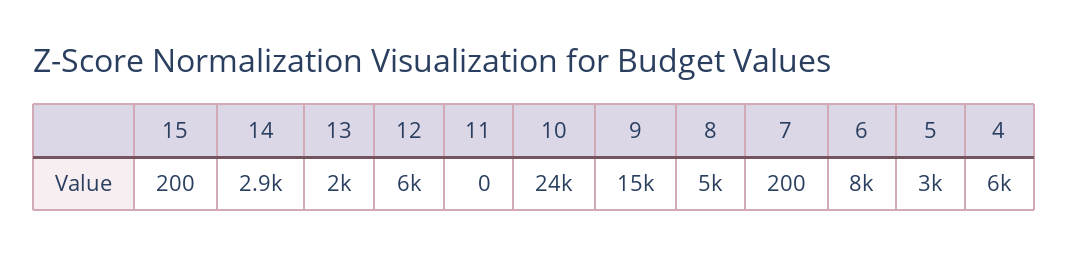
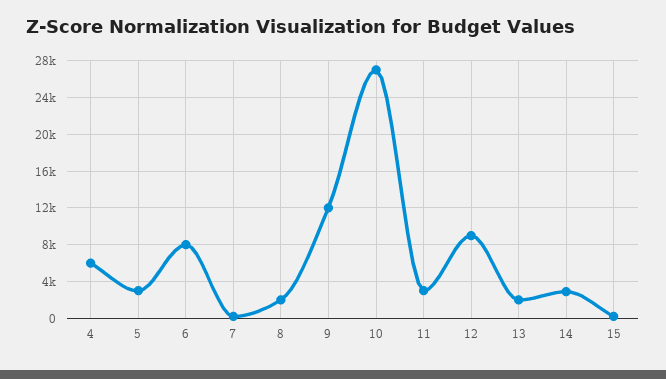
12: 6000 -> 9000
11: 0 -> 3000
10: 24000 -> 27000
9: 15000 -> 12000
8: 5000 -> 2000

